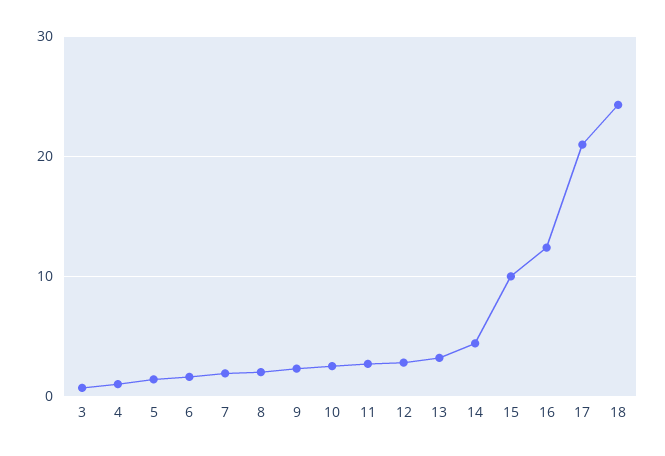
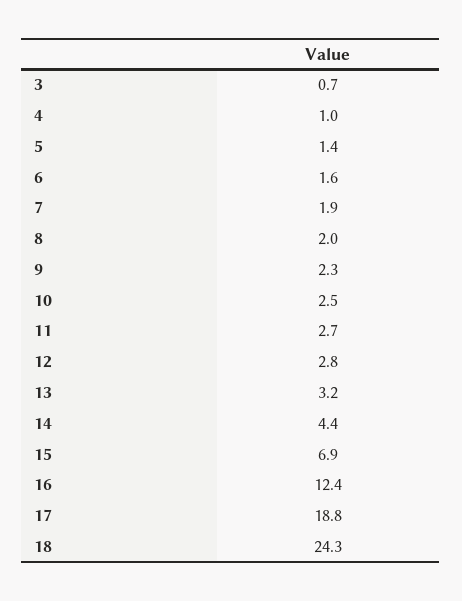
15: 10 -> 6.9
17: 21 -> 18.8

